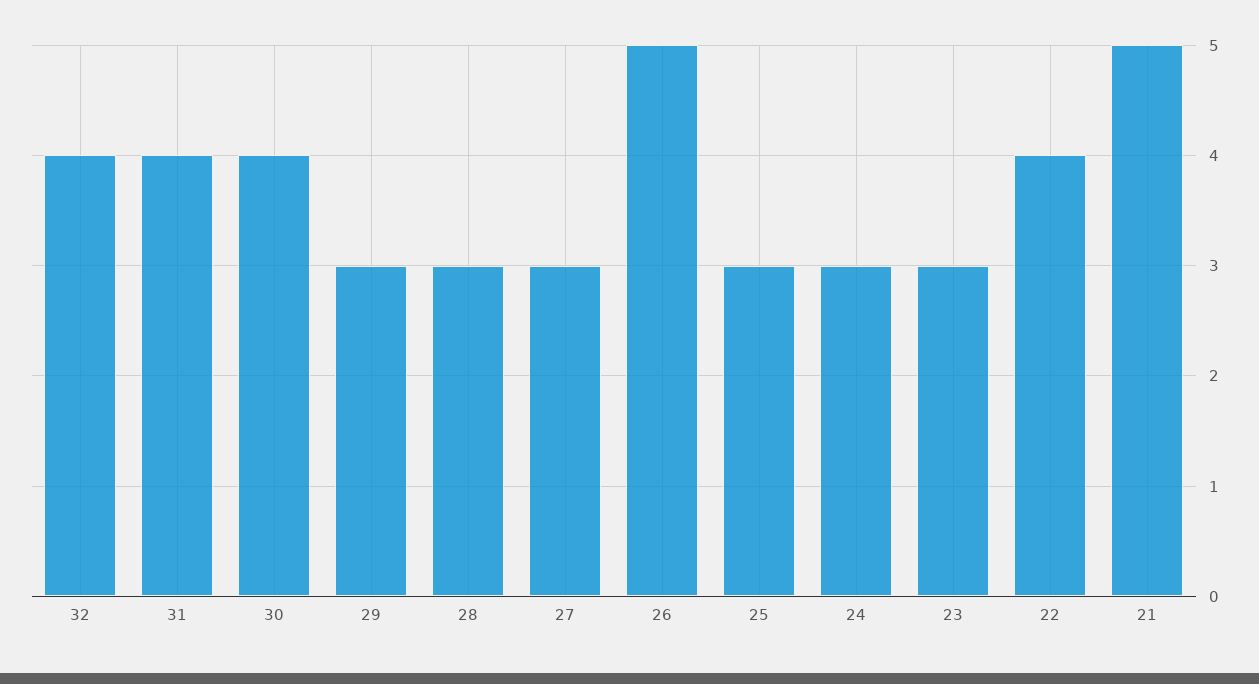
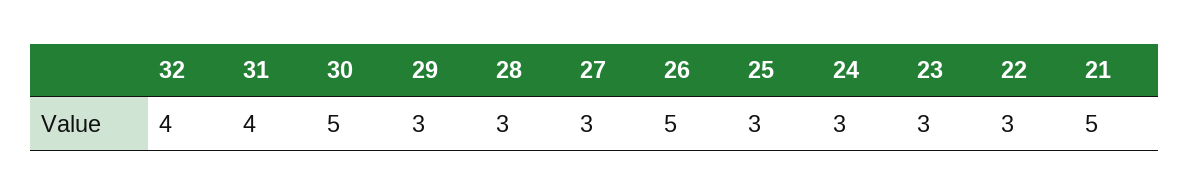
30: 4 -> 5
22: 4 -> 3

